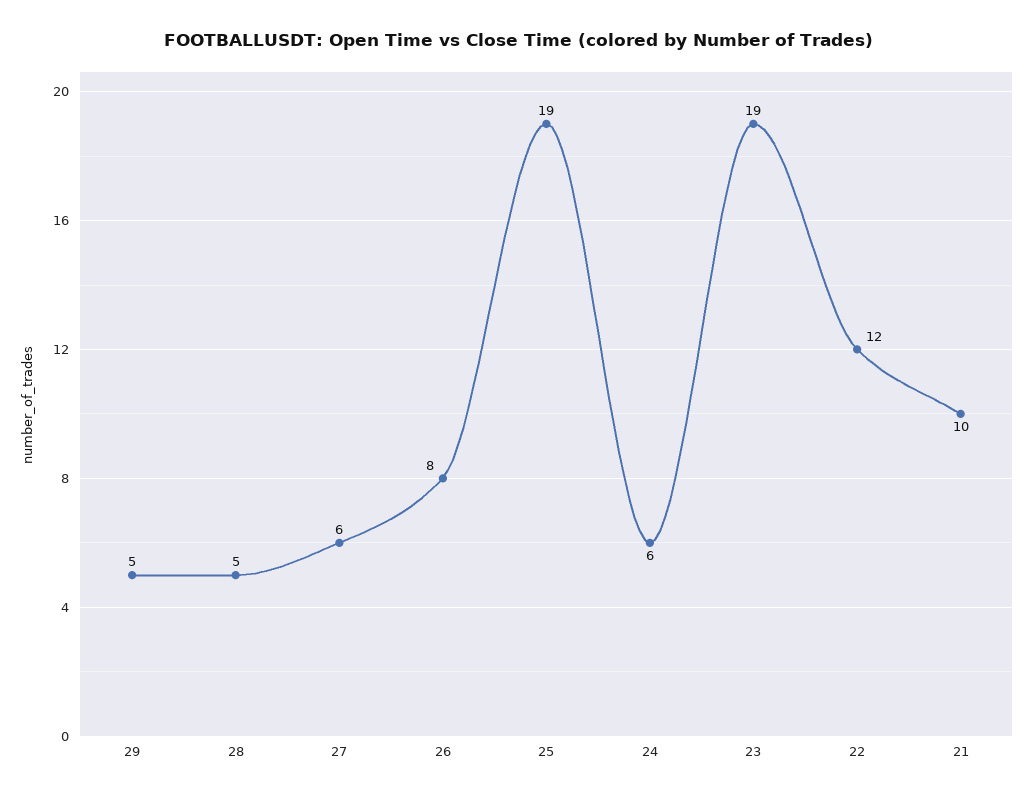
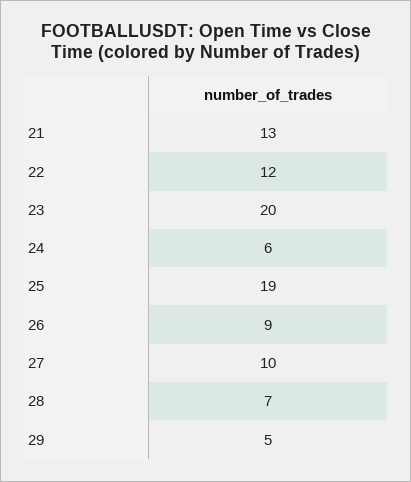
28: 5 -> 7
27: 6 -> 10
26: 8 -> 9
23: 19 -> 20
21: 10 -> 13

